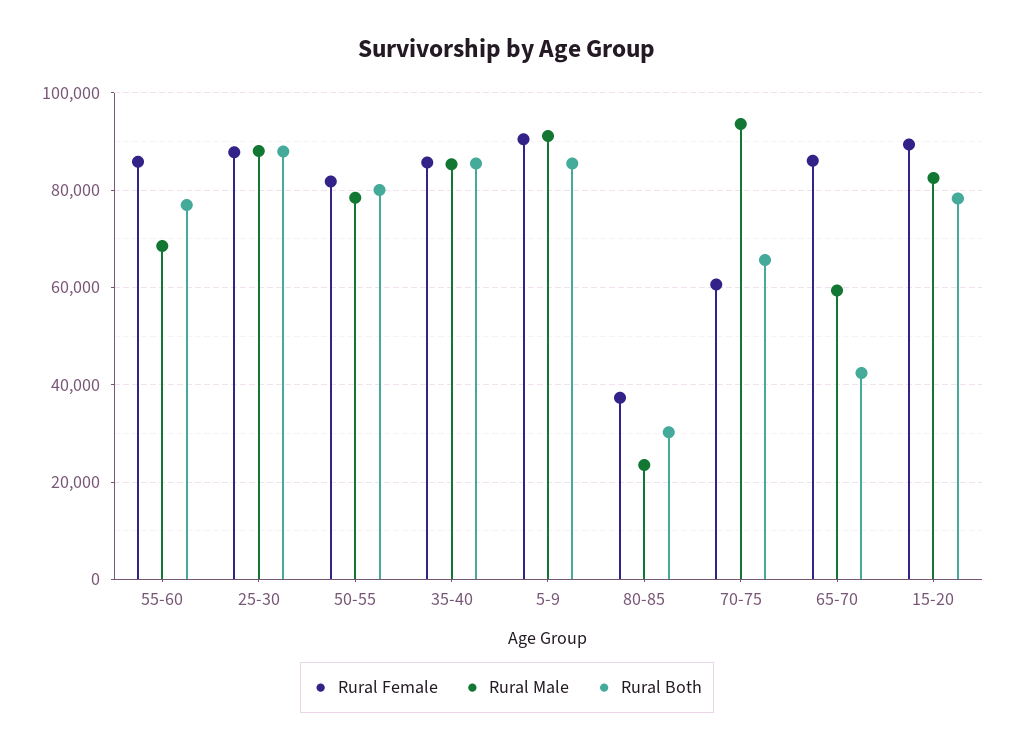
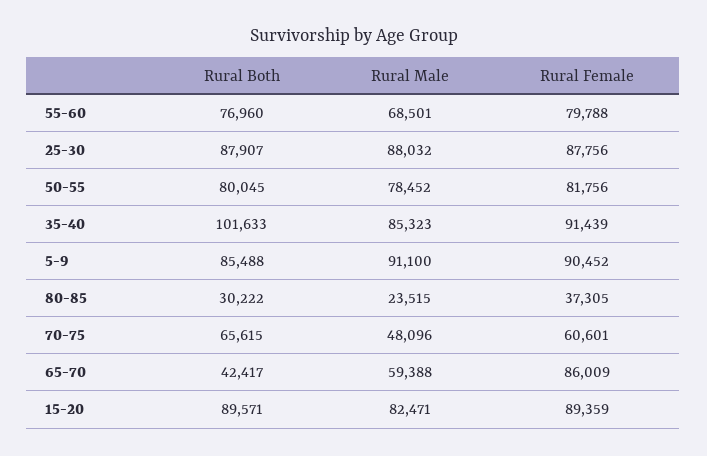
Rural Female, 55-60: 86000 -> 79788
Rural Female, 35-40: 86000 -> 91439
Rural Both, 35-40: 86000 -> 101633
Rural Male, 70-75: 94000 -> 48096
Rural Both, 15-20: 78000 -> 89571

